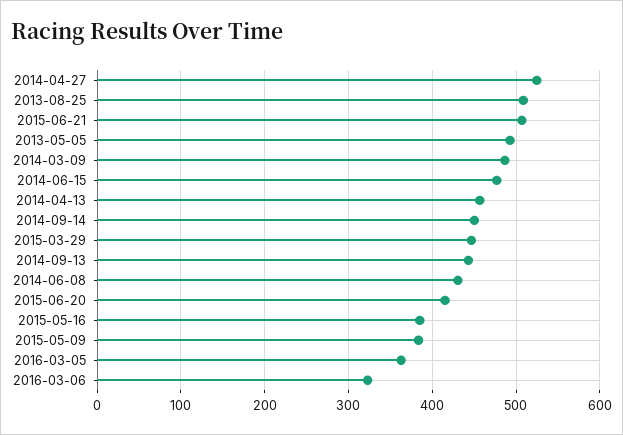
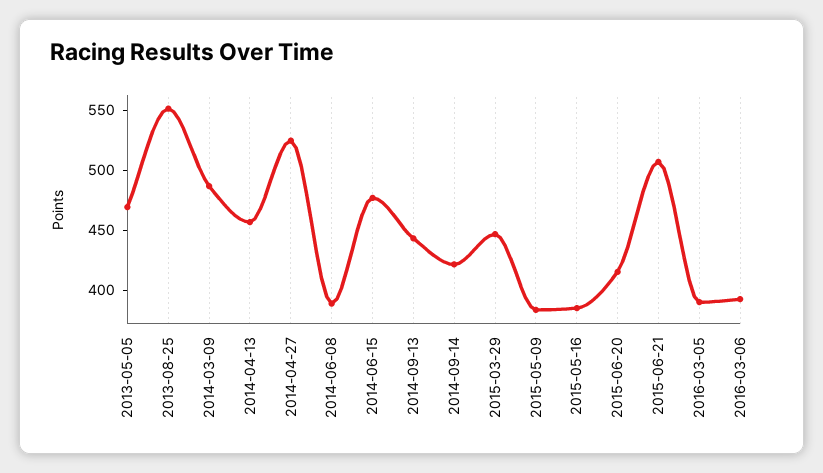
2013-08-25: 510 -> 550
2013-05-05: 490 -> 470
2014-09-14: 450 -> 420
2014-06-08: 430 -> 390
2016-03-05: 360 -> 390
2016-03-06: 320 -> 390

